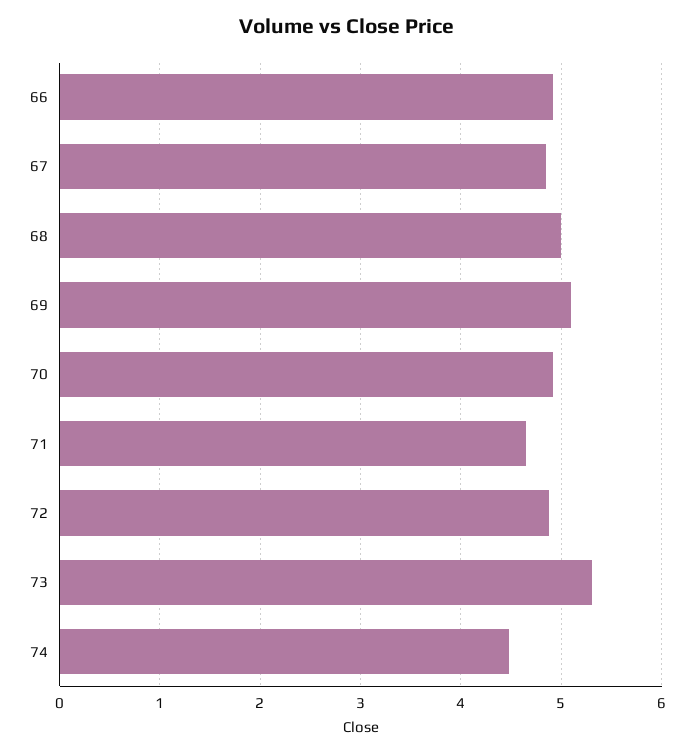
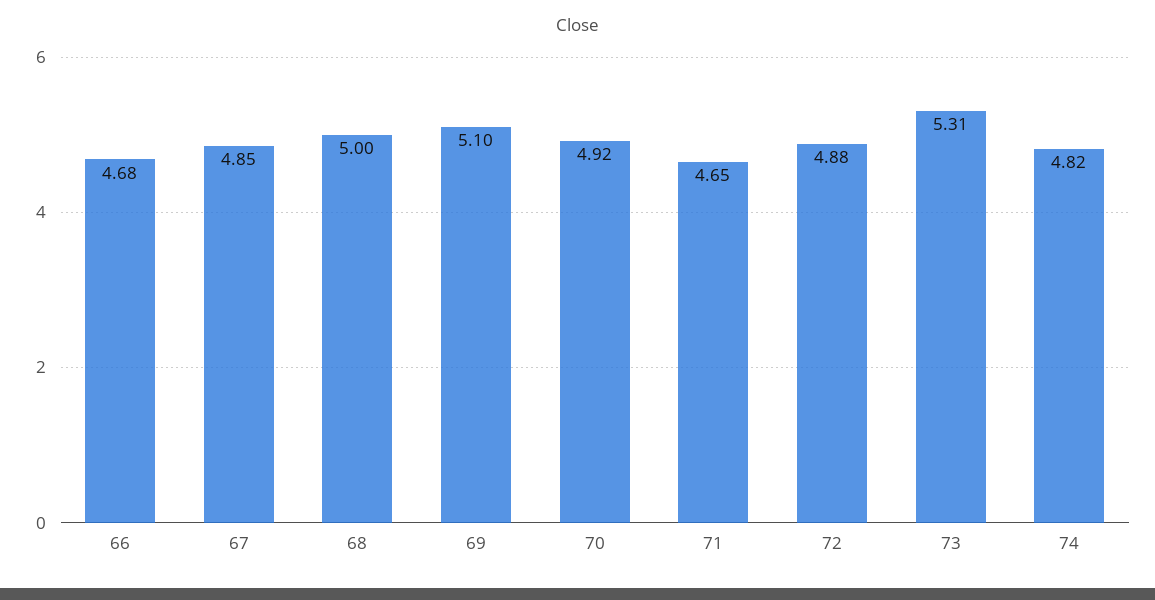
66: 4.9 -> 4.68
74: 4.5 -> 4.82

